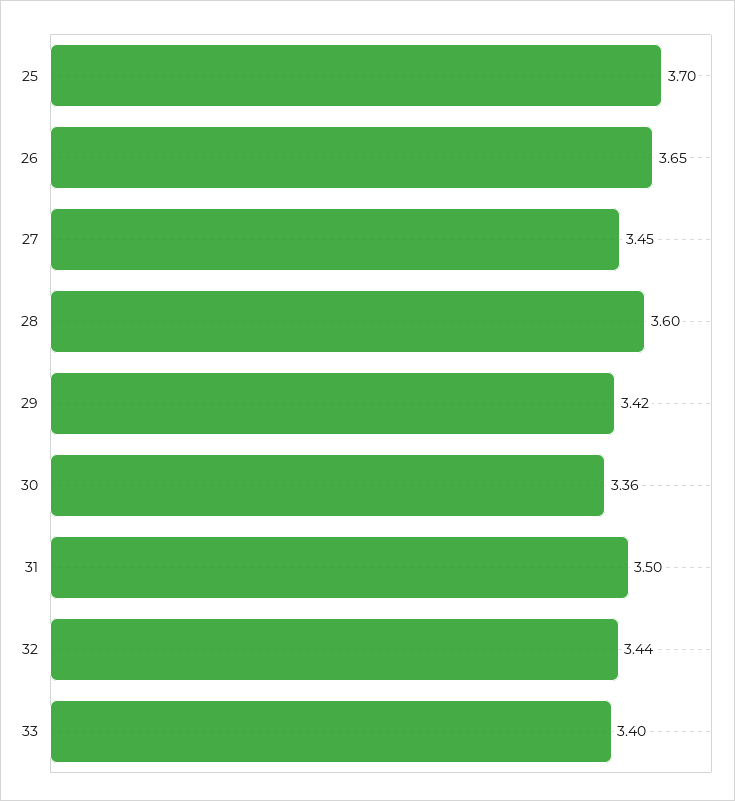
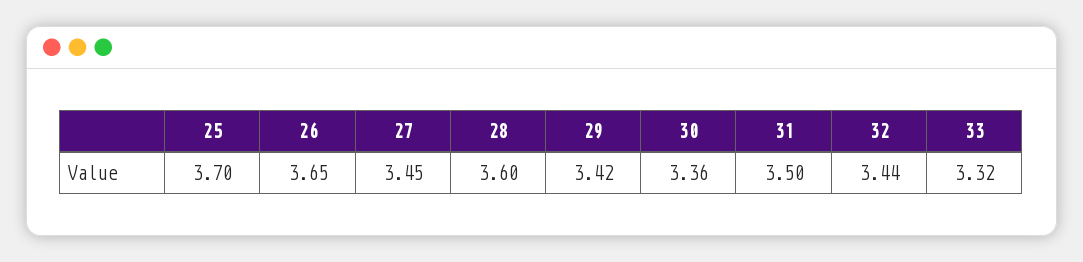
33: 3.4 -> 3.32

